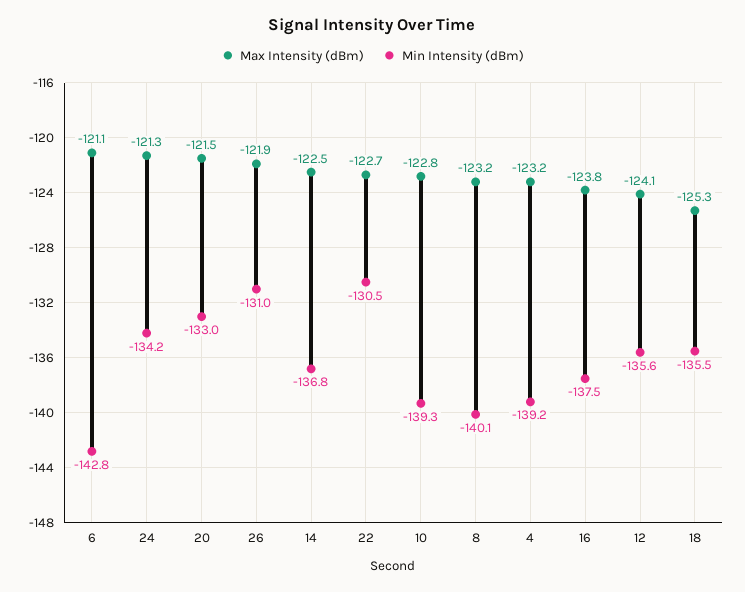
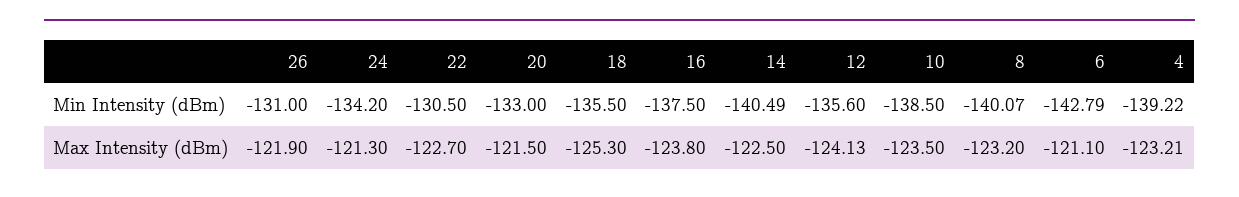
Min Intensity (dBm), 14: -136.8 -> -140.49
Max Intensity (dBm), 10: -122.8 -> -123.5
Min Intensity (dBm), 10: -139.3 -> -138.5

